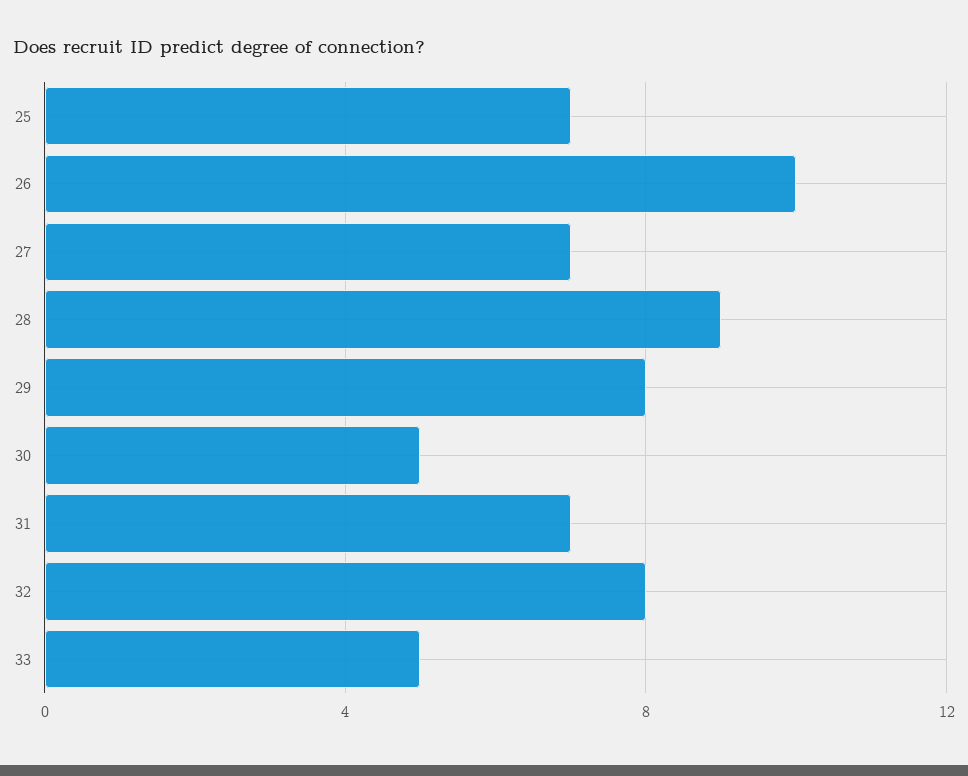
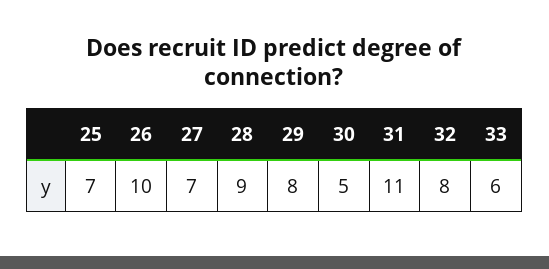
31: 7 -> 11
33: 5 -> 6

